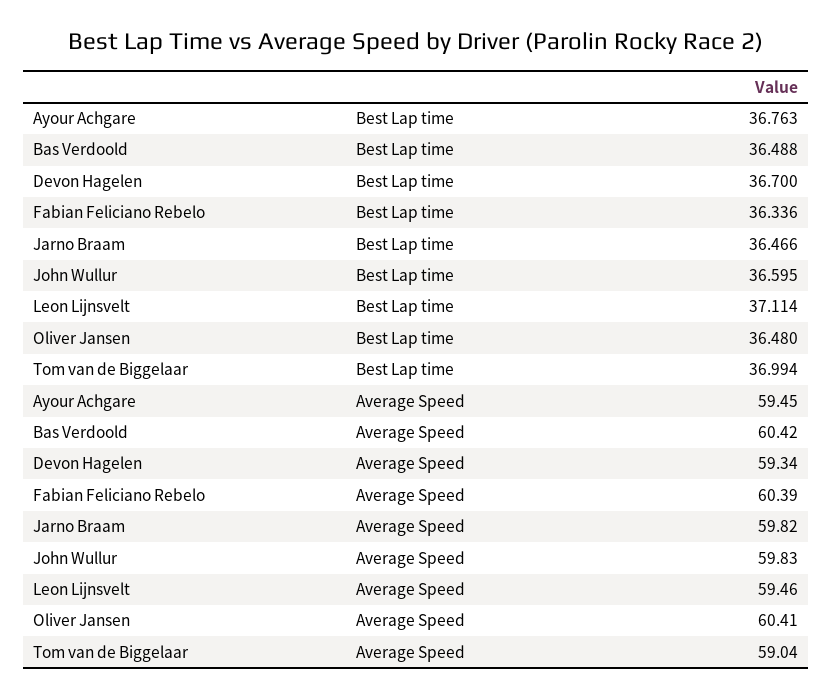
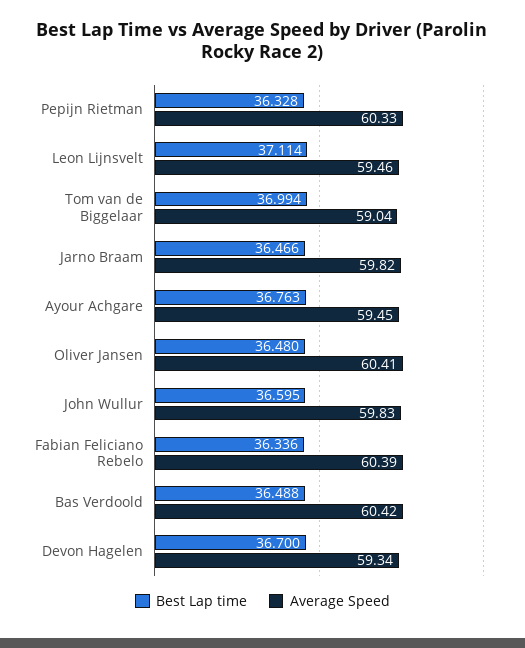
Best Lap time, Pepijn Rietman: none -> 36.328
Average Speed, Pepijn Rietman: none -> 60.33

